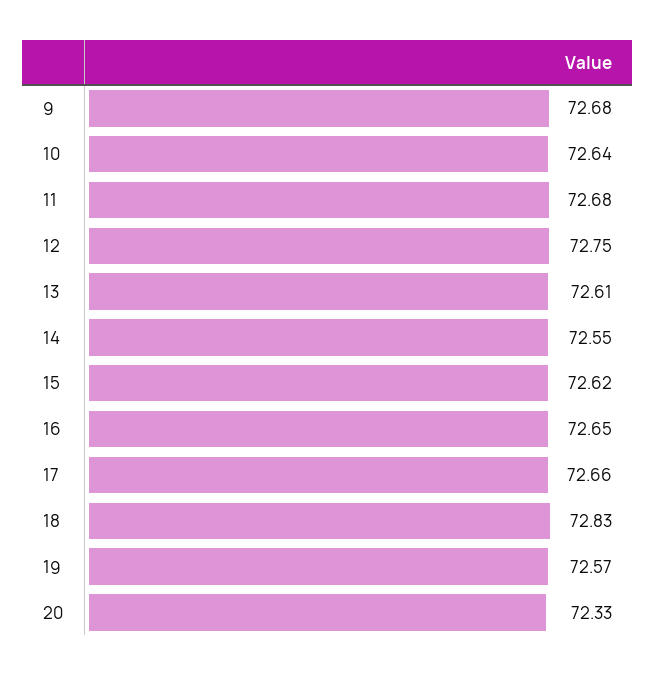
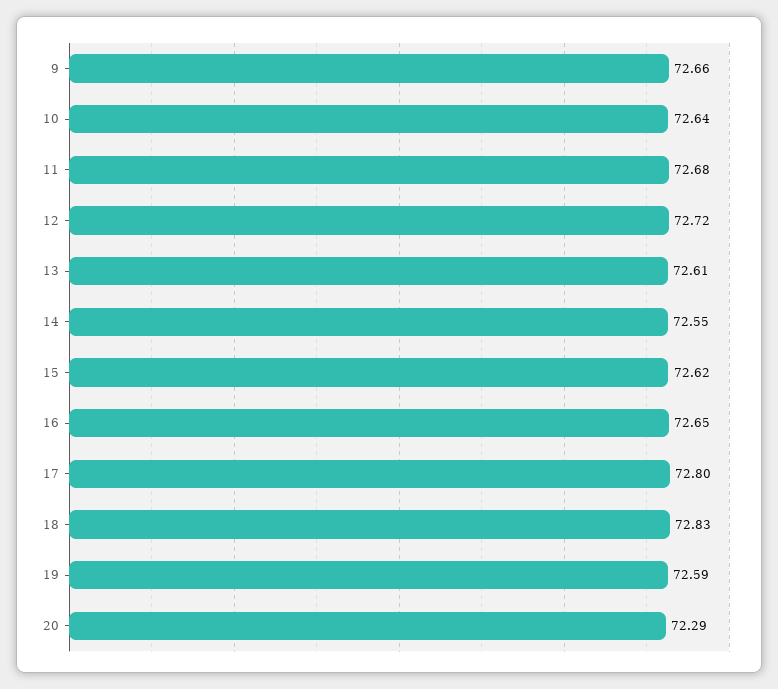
9: 72.68 -> 72.66
12: 72.75 -> 72.72
17: 72.66 -> 72.8
19: 72.57 -> 72.59
20: 72.33 -> 72.29

